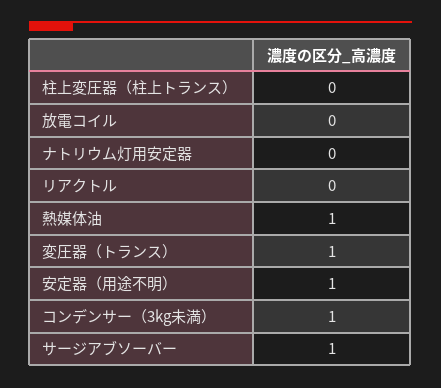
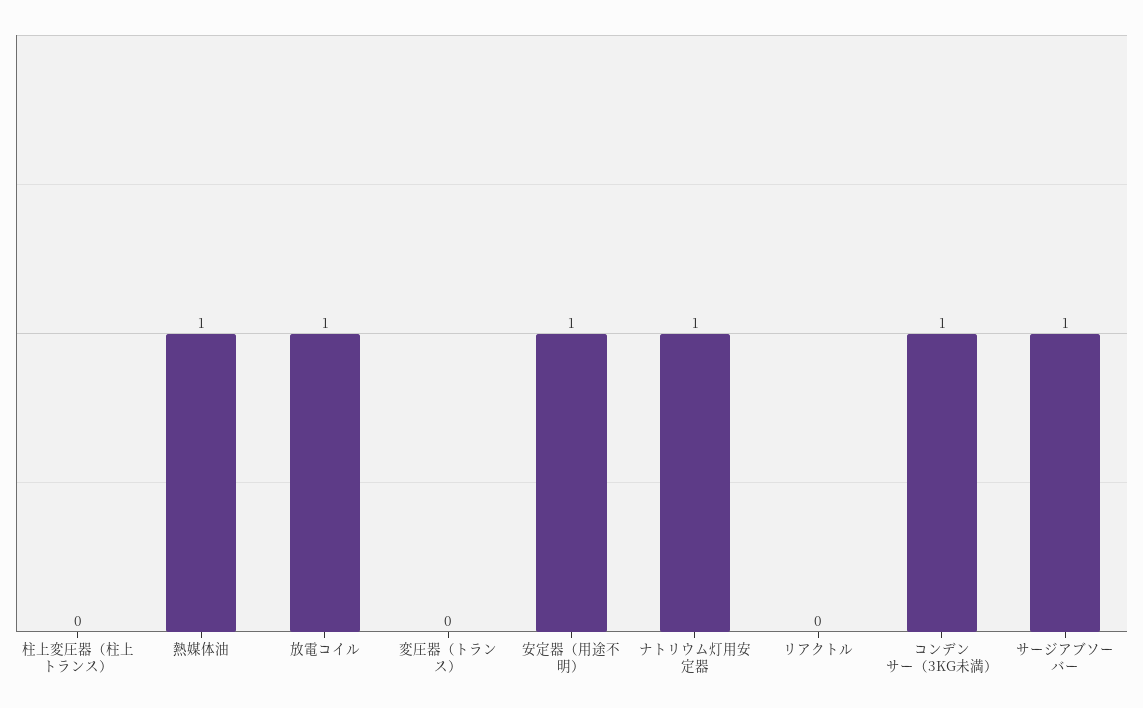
放電コイル: 0 -> 1
ナトリウム灯用安定器: 0 -> 1
変圧器（トランス）: 1 -> 0

